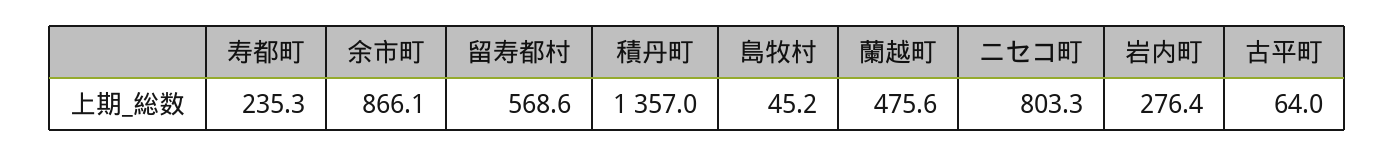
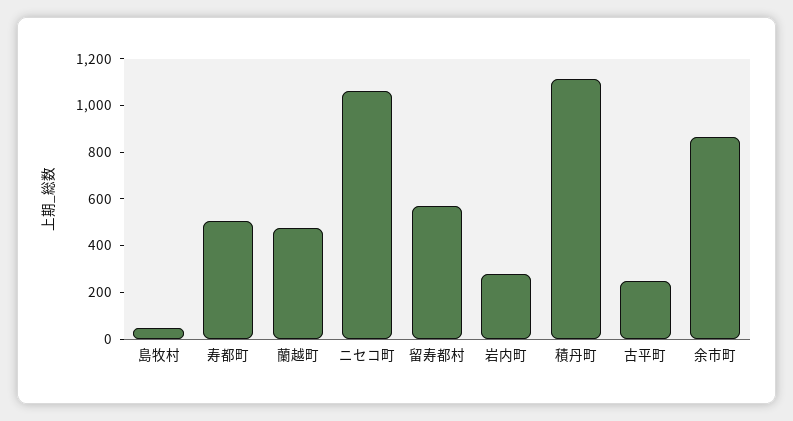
寿都町: 235.3 -> 500
積丹町: 1357 -> 1100
ニセコ町: 803.3 -> 1050
古平町: 64 -> 250

